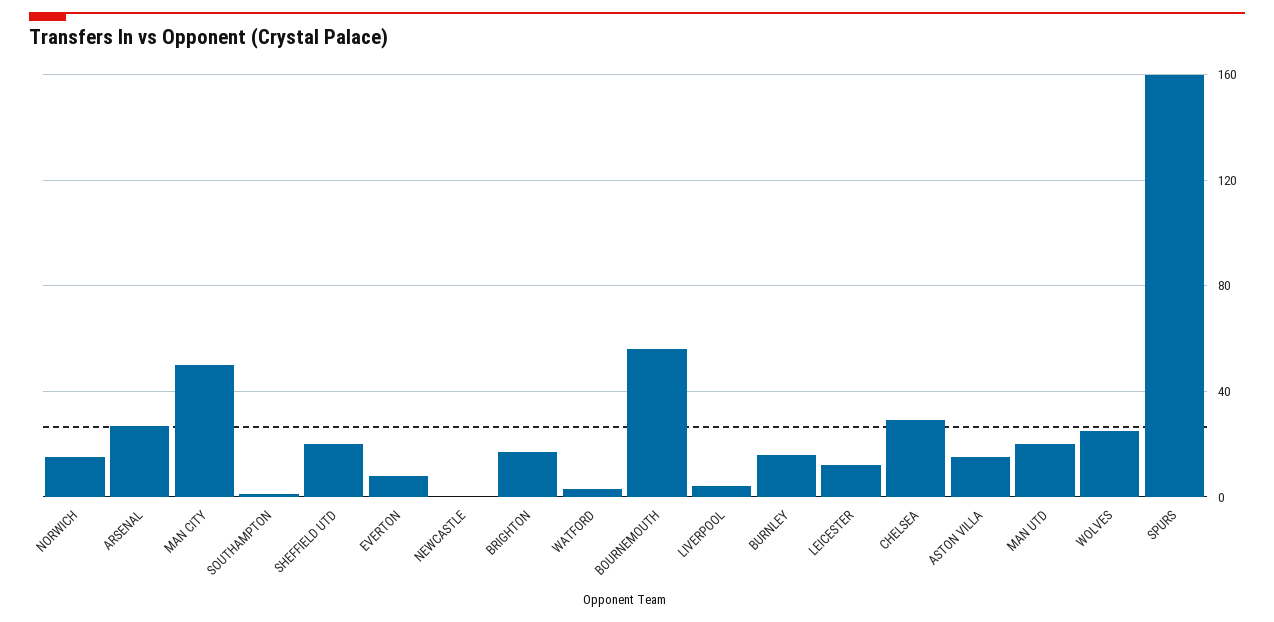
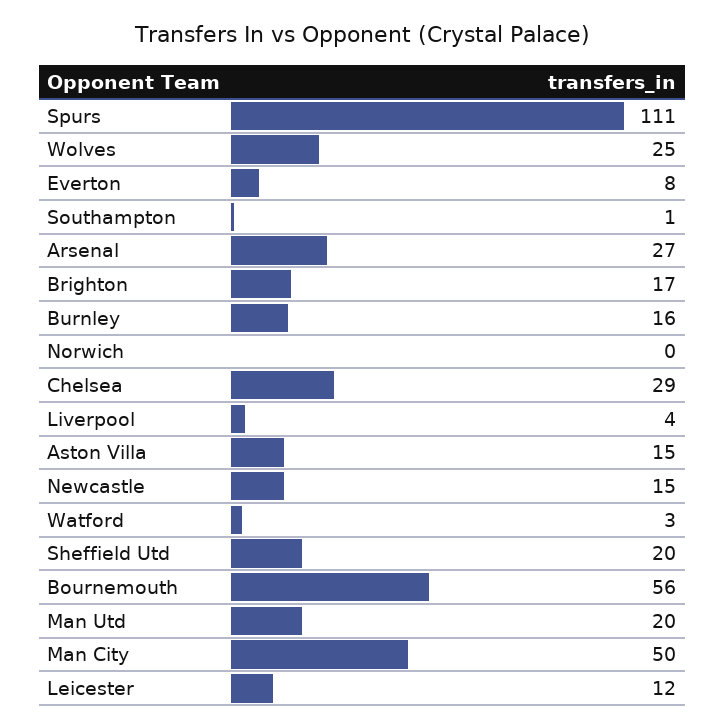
NORWICH: 15 -> 0
NEWCASTLE: 0 -> 15
SPURS: 160 -> 111

